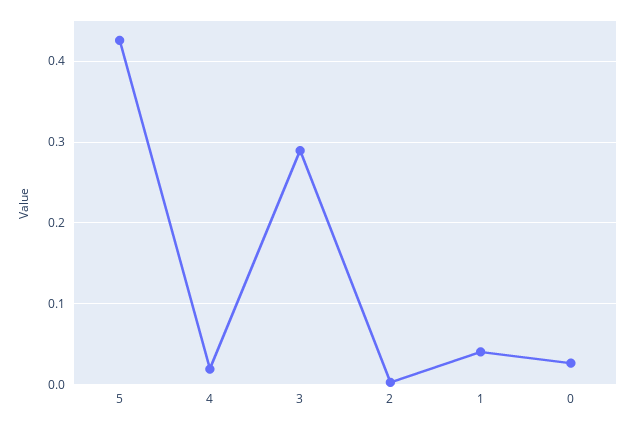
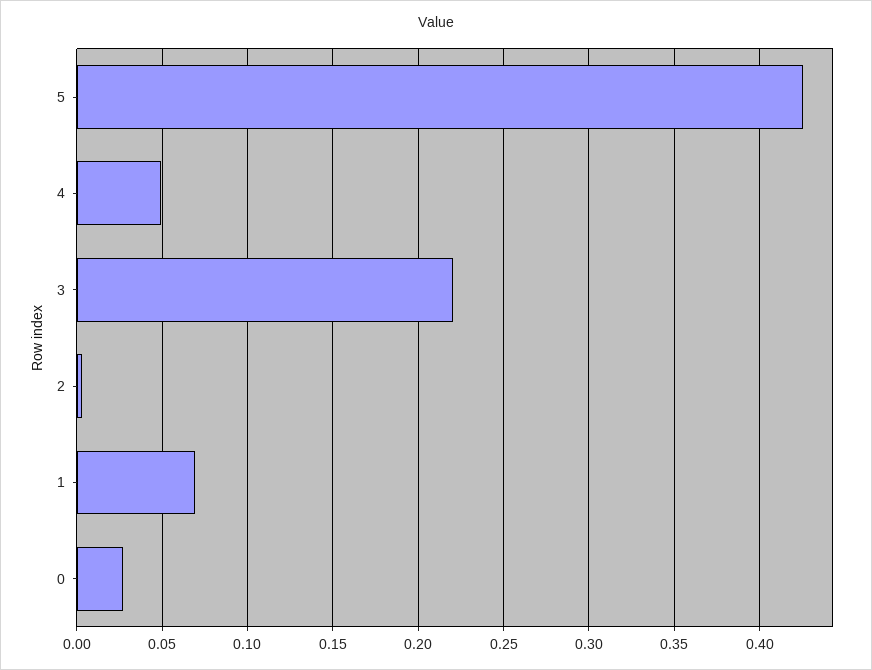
4: 0.02 -> 0.05
3: 0.29 -> 0.22
1: 0.04 -> 0.07

